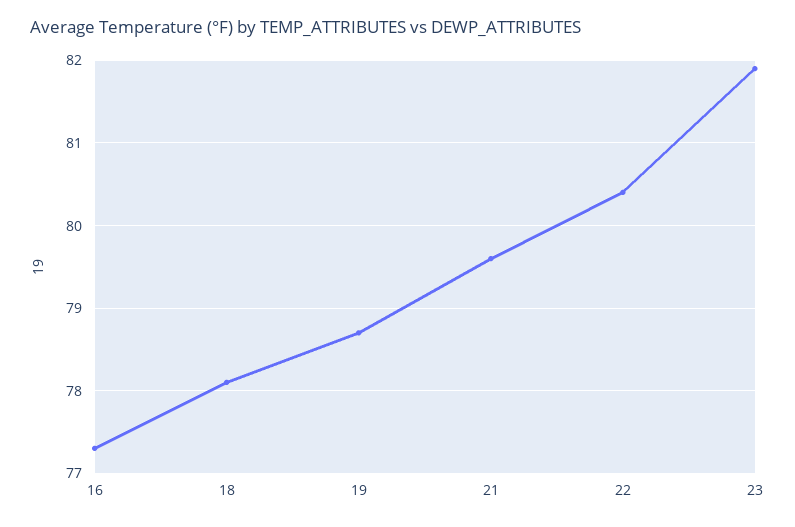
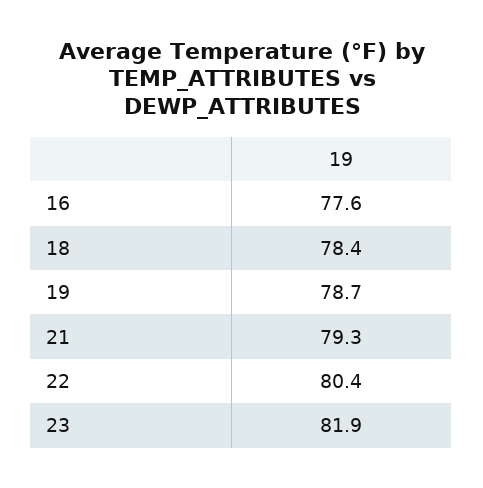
16: 77.3 -> 77.6
18: 78.1 -> 78.4
21: 79.6 -> 79.3

